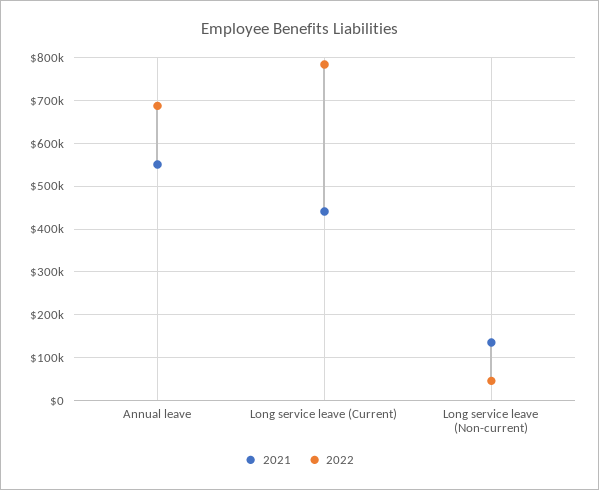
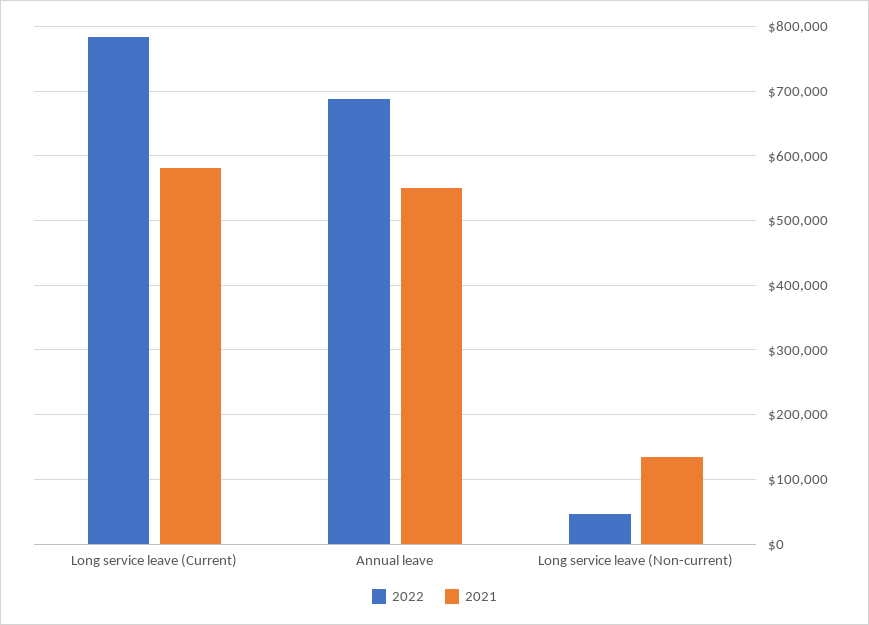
2021, Long service leave (Current): 440000 -> 580000

